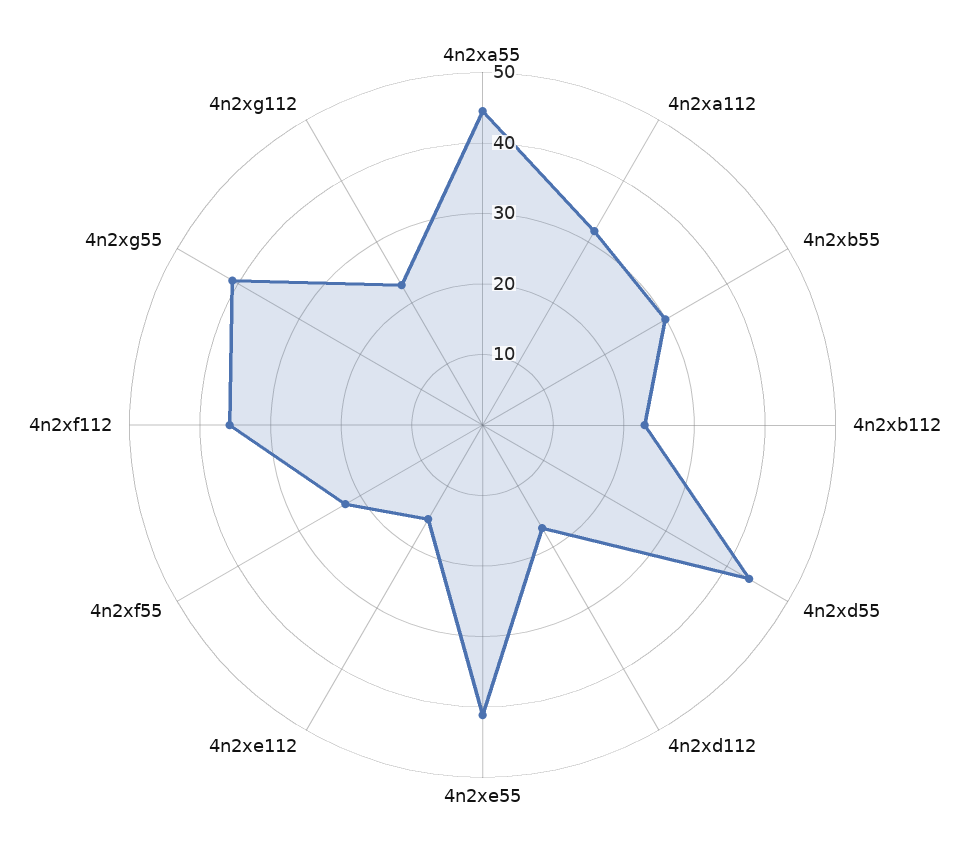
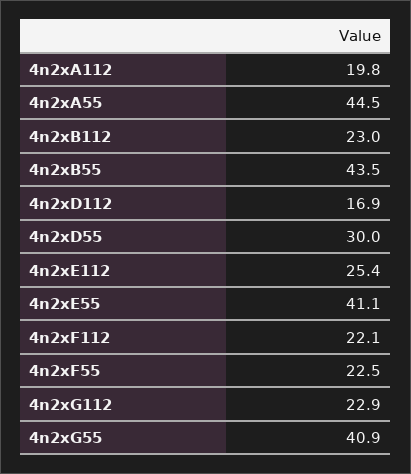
4n2xa112: 32 -> 19.8
4n2xb55: 30 -> 43.5
4n2xd55: 44 -> 30
4n2xe112: 16 -> 25.4
4n2xf112: 36 -> 22.1

